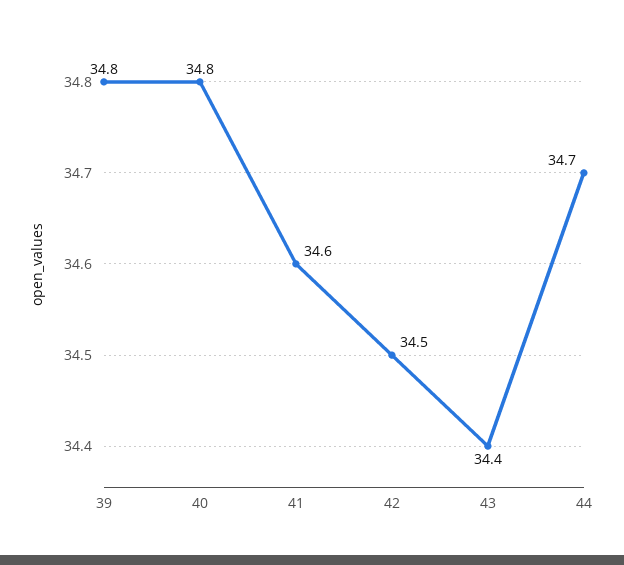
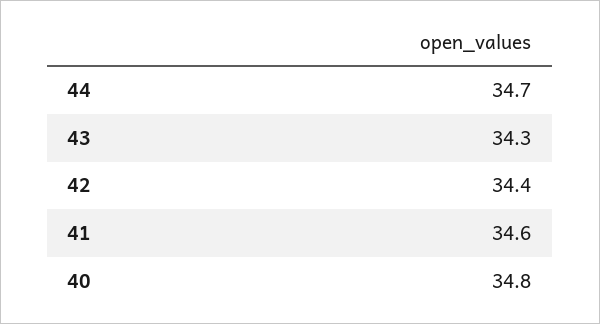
39: 34.8 -> none
42: 34.5 -> 34.4
43: 34.4 -> 34.3

